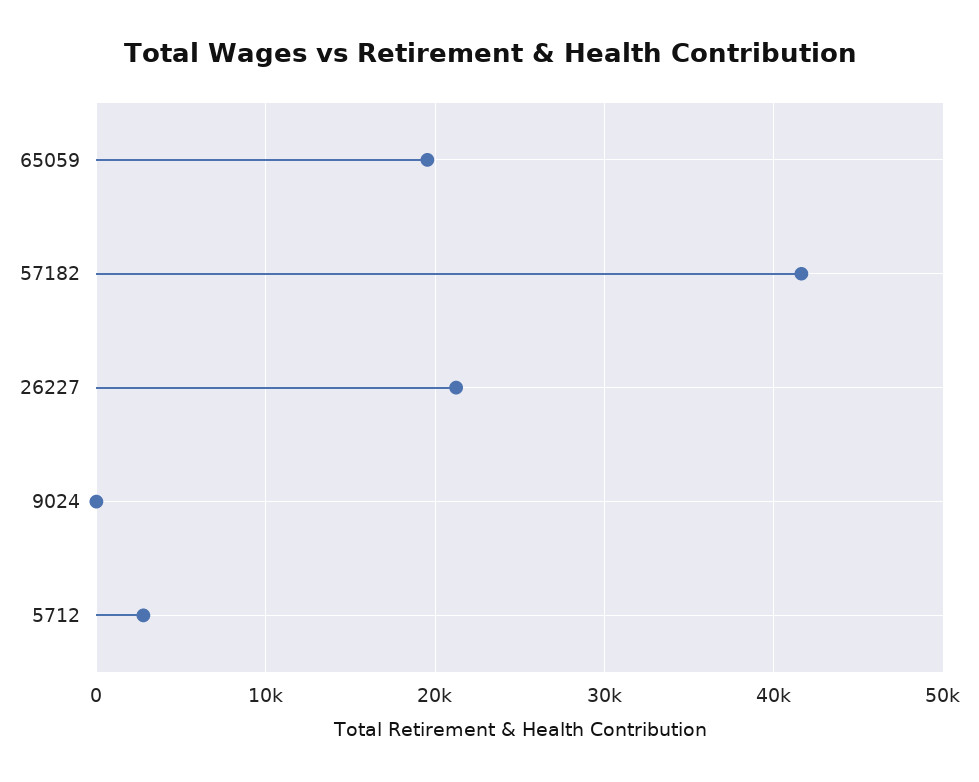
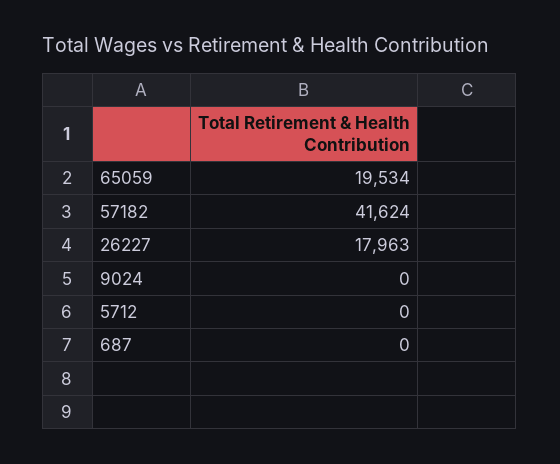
26227: 21000 -> 17963
5712: 3000 -> 0
687: none -> 0

